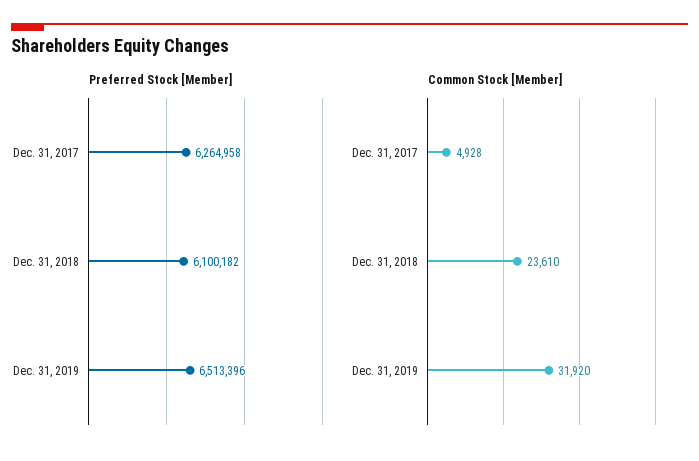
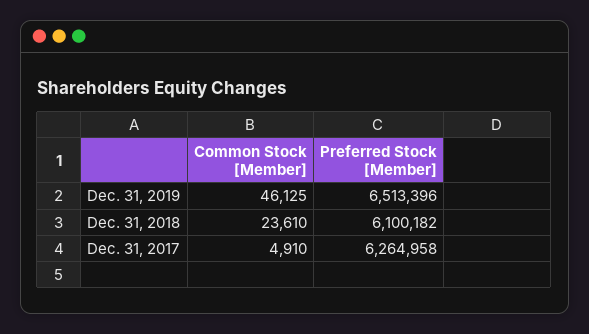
Common Stock [Member], Dec. 31, 2017: 4928 -> 4910
Common Stock [Member], Dec. 31, 2019: 31920 -> 46125

